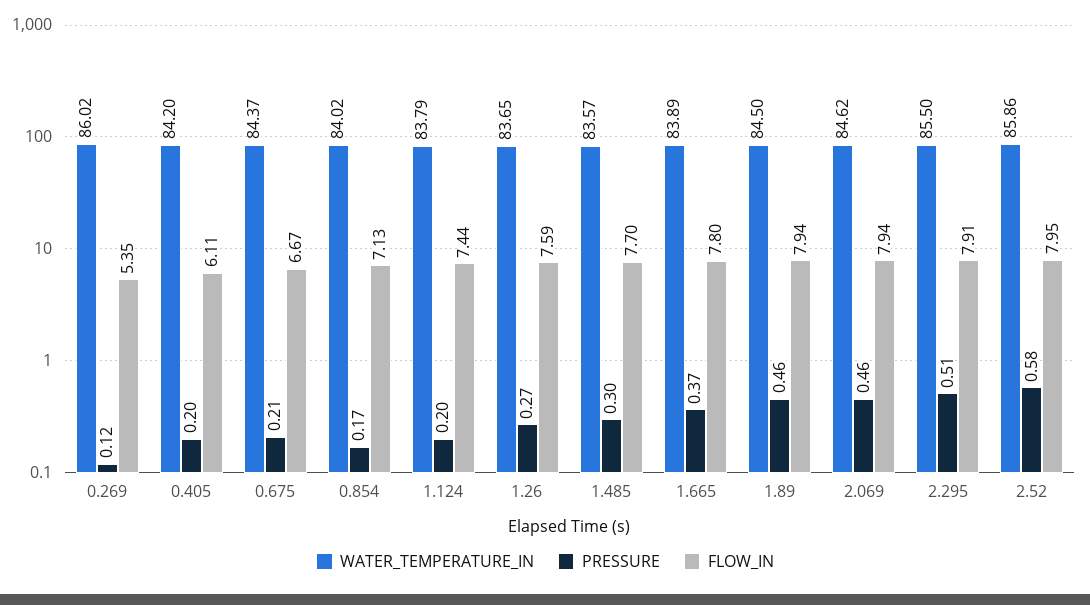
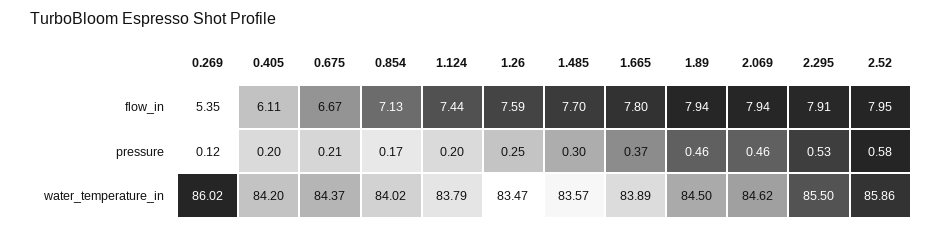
WATER_TEMPERATURE_IN, 1.26: 83.65 -> 83.47
PRESSURE, 1.26: 0.27 -> 0.25
PRESSURE, 2.295: 0.51 -> 0.53

